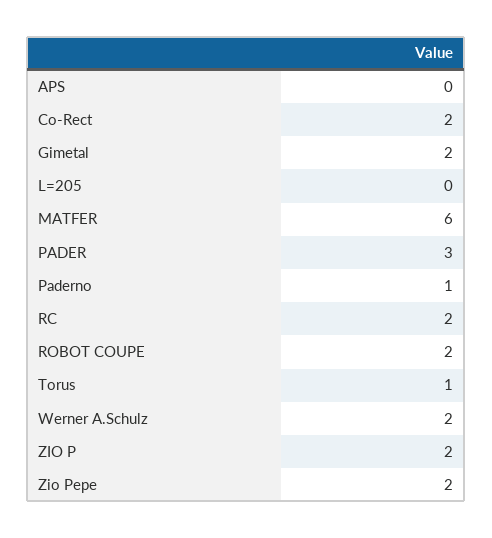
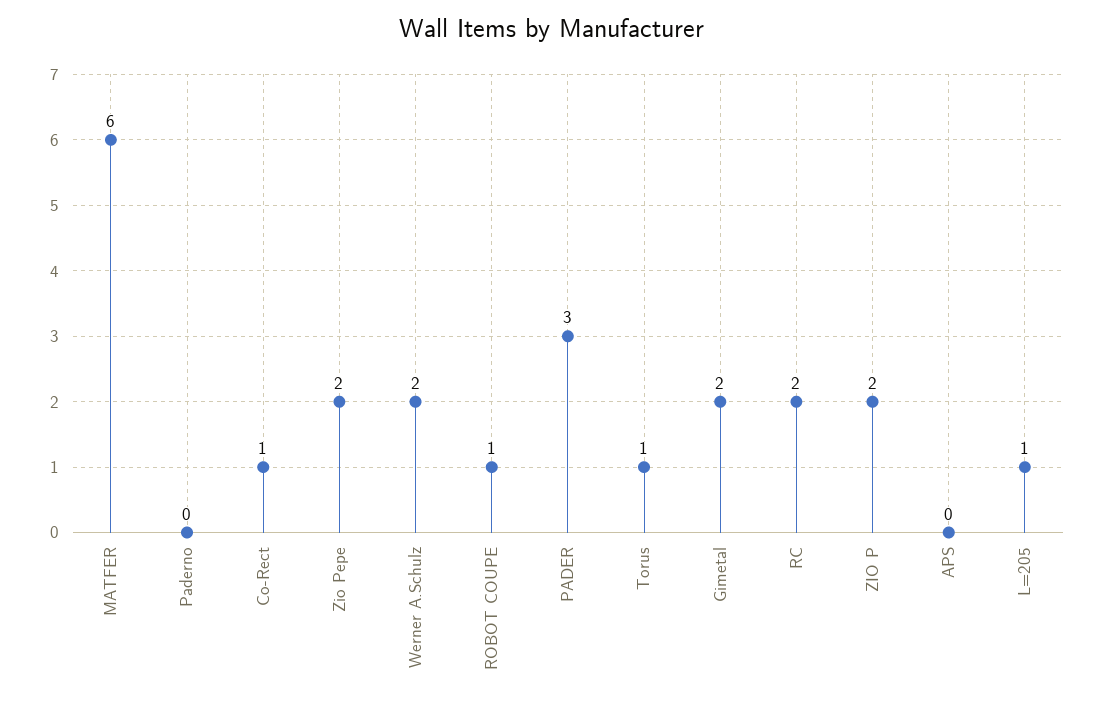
Co-Rect: 2 -> 1
L=205: 0 -> 1
Paderno: 1 -> 0
ROBOT COUPE: 2 -> 1

